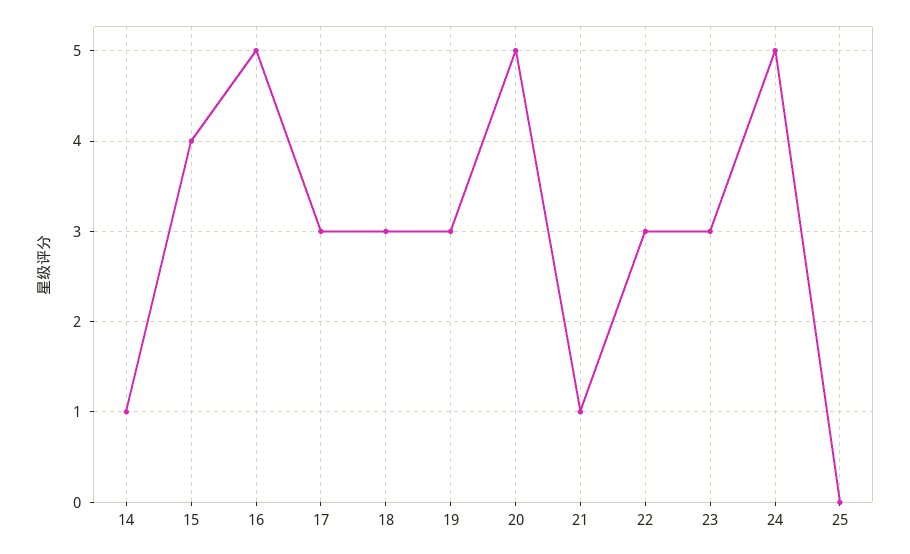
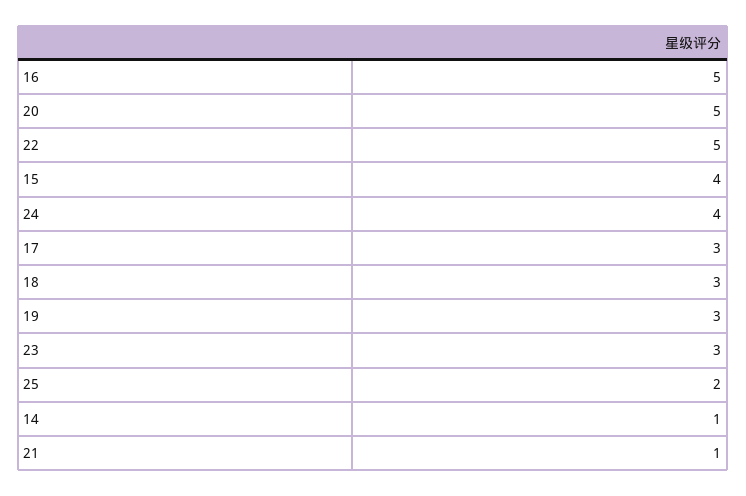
22: 3 -> 5
24: 5 -> 4
25: 0 -> 2

